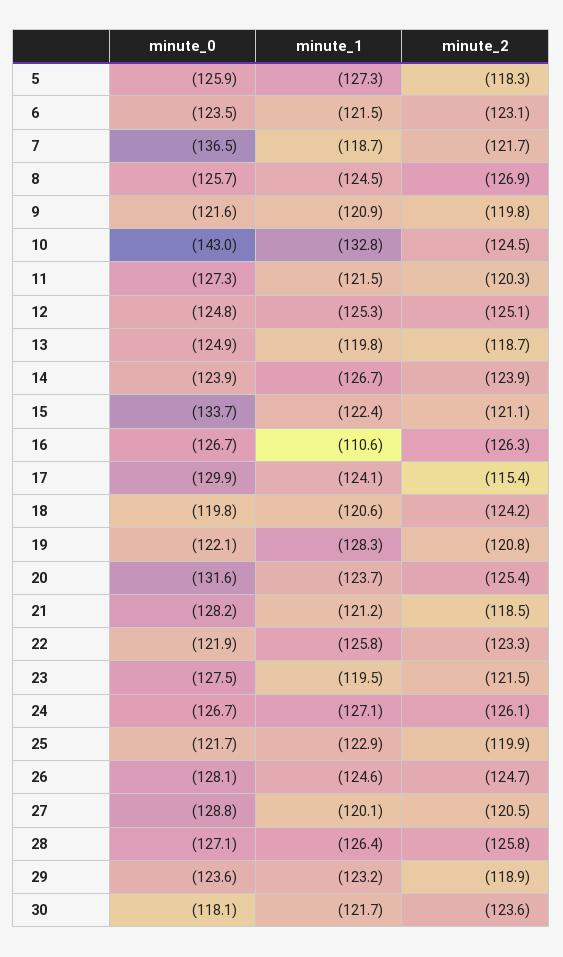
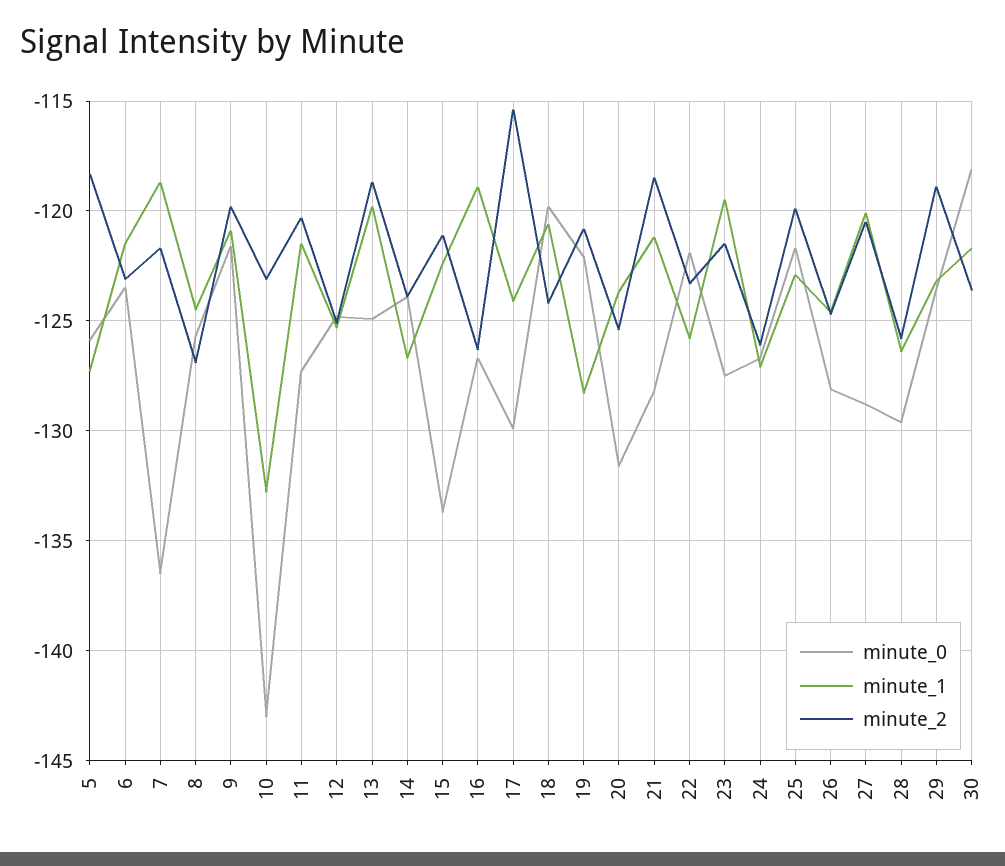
minute_2, 10: -124.5 -> -123
minute_1, 16: -110.6 -> -119
minute_0, 28: -127.1 -> -129.5

